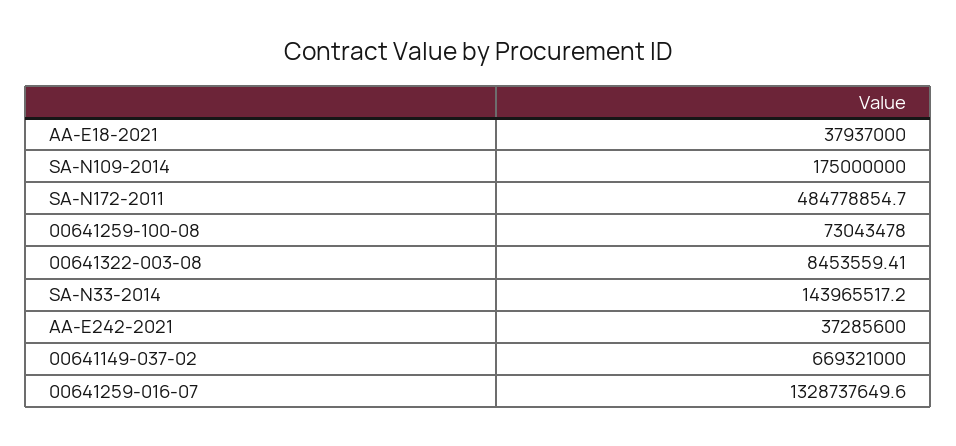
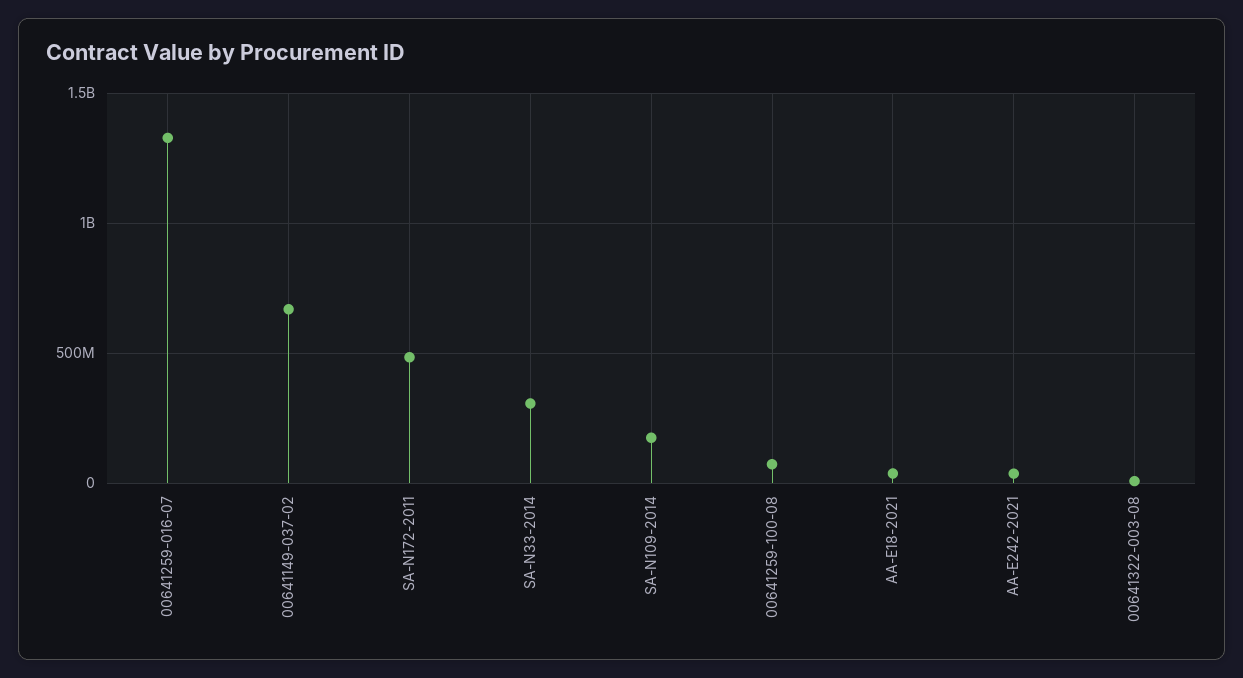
SA-N33-2014: 143965517.2 -> 300000000

